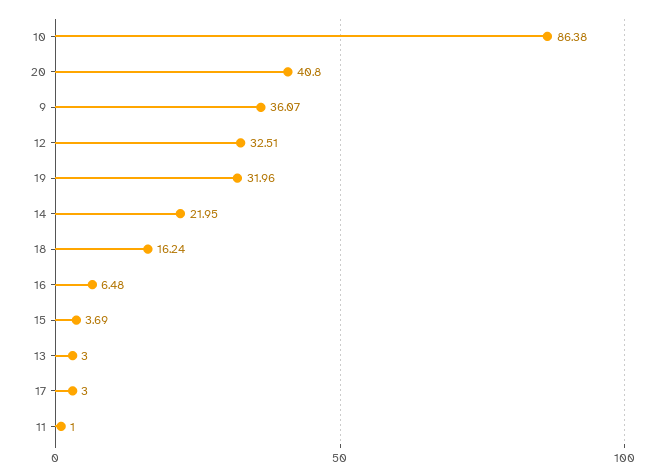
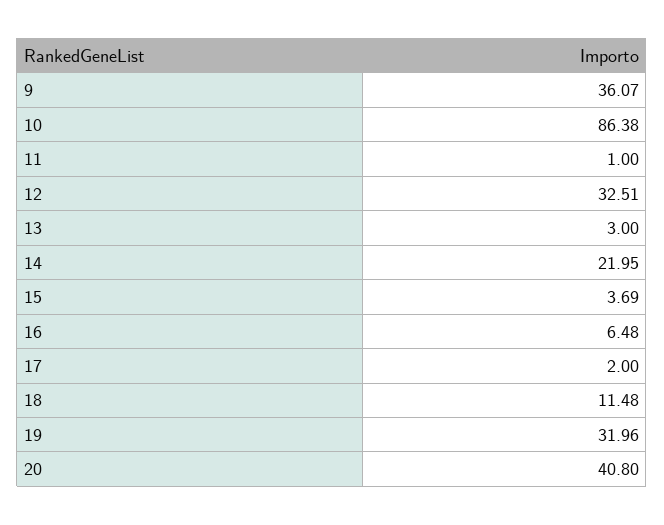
18: 16.24 -> 11.48
17: 3 -> 2

